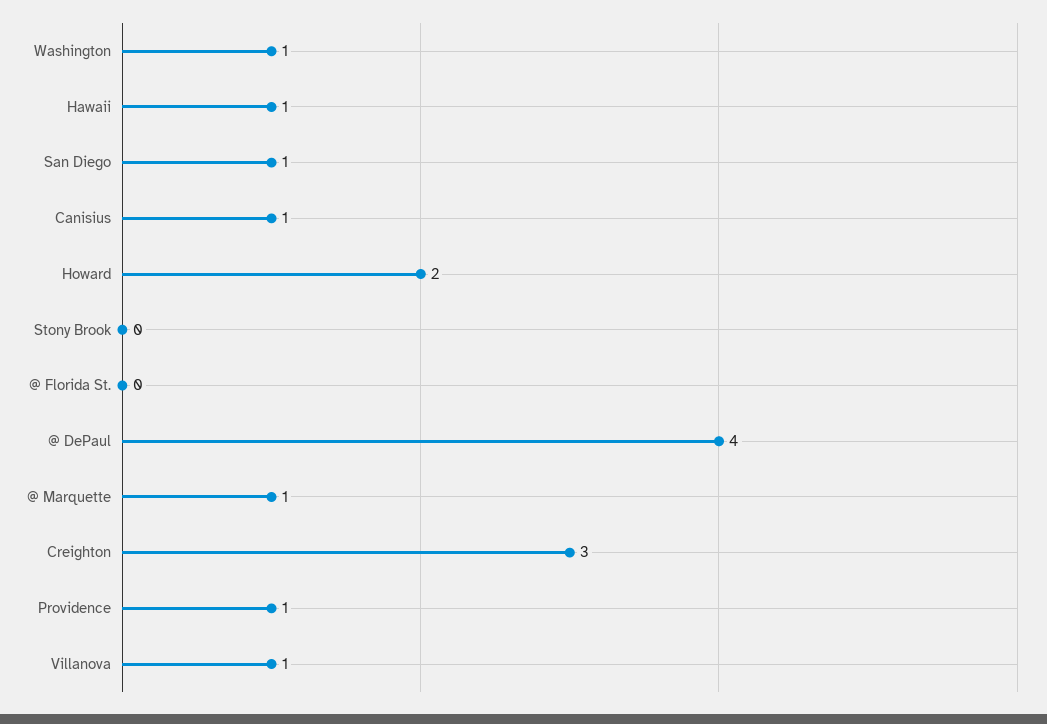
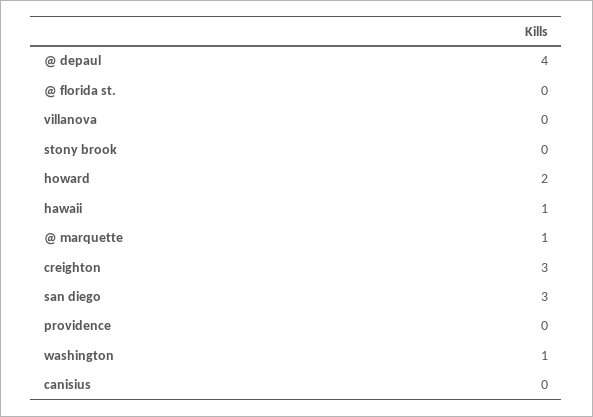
San Diego: 1 -> 3
Canisius: 1 -> 0
Providence: 1 -> 0
Villanova: 1 -> 0

